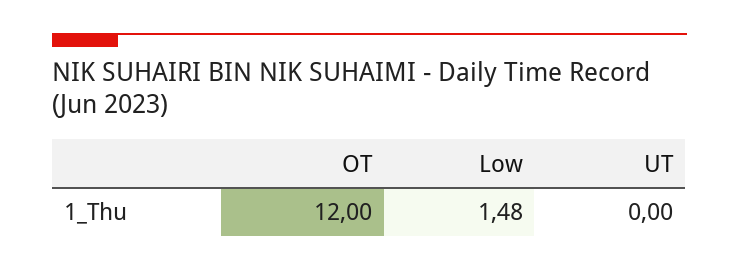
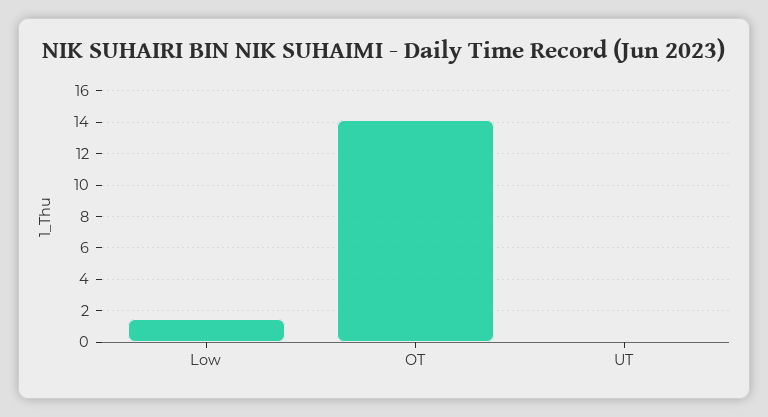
OT: 12 -> 14

